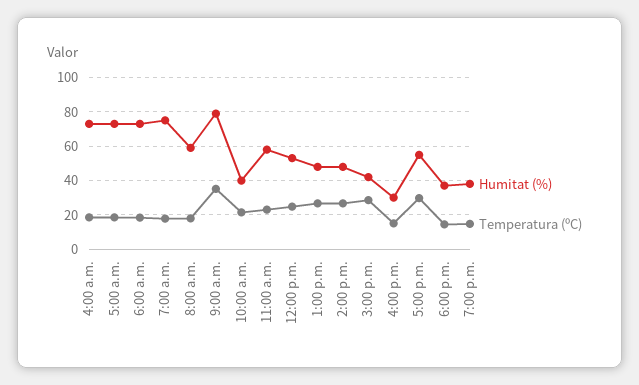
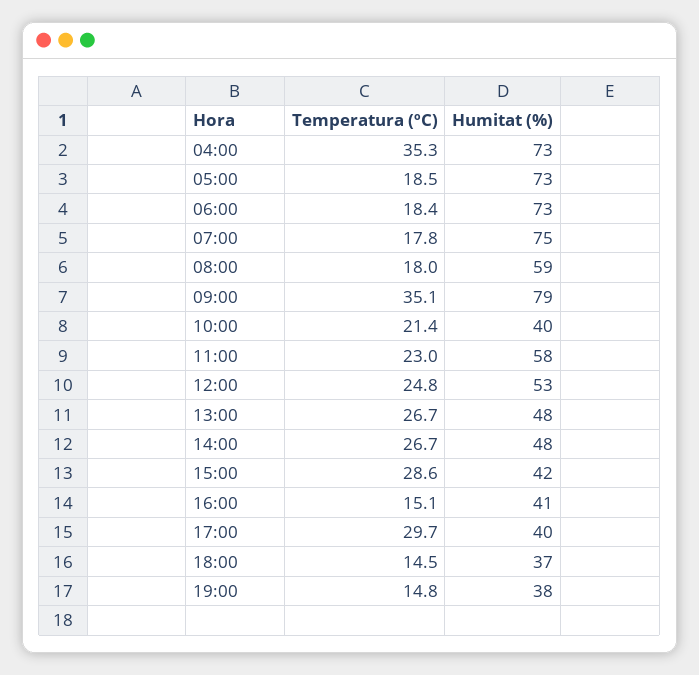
Temperatura (ºC), 4:00 a.m.: 20 -> 35.3
Humitat (%), 4:00 p.m.: 30 -> 41
Humitat (%), 5:00 p.m.: 55 -> 40

